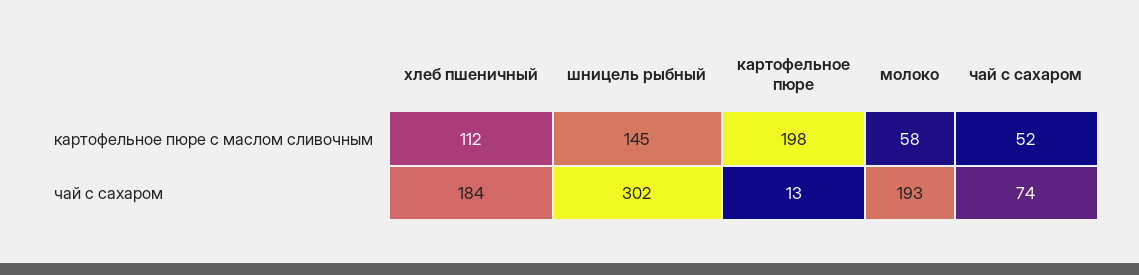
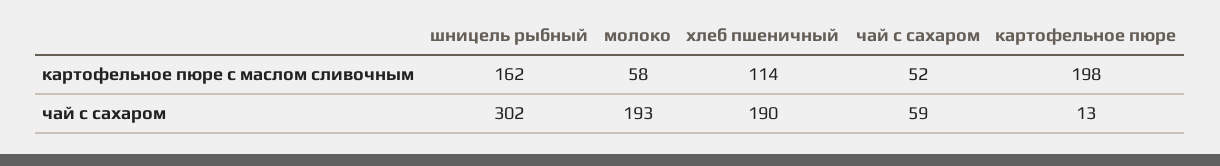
хлеб пшеничный, картофельное пюре с маслом сливочным: 112 -> 114
шницель рыбный, картофельное пюре с маслом сливочным: 145 -> 162
хлеб пшеничный, чай с сахаром: 184 -> 190
чай с сахаром, чай с сахаром: 74 -> 59

